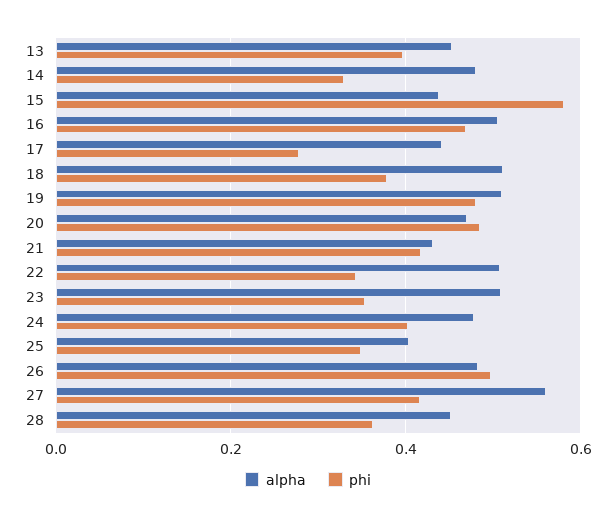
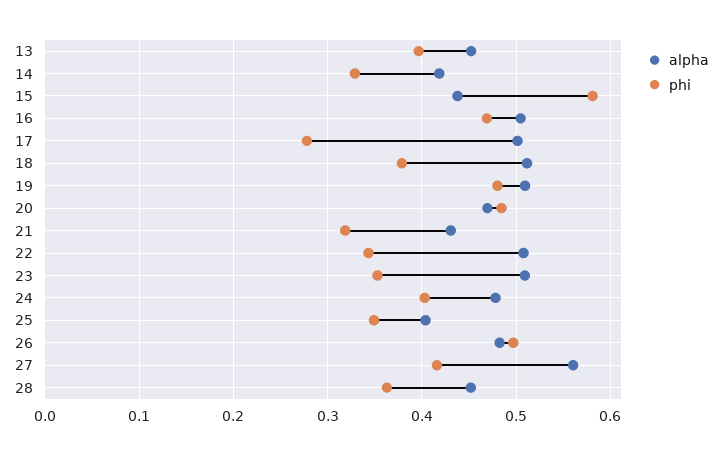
alpha, 14: 0.48 -> 0.42
alpha, 17: 0.44 -> 0.5
phi, 21: 0.42 -> 0.32

